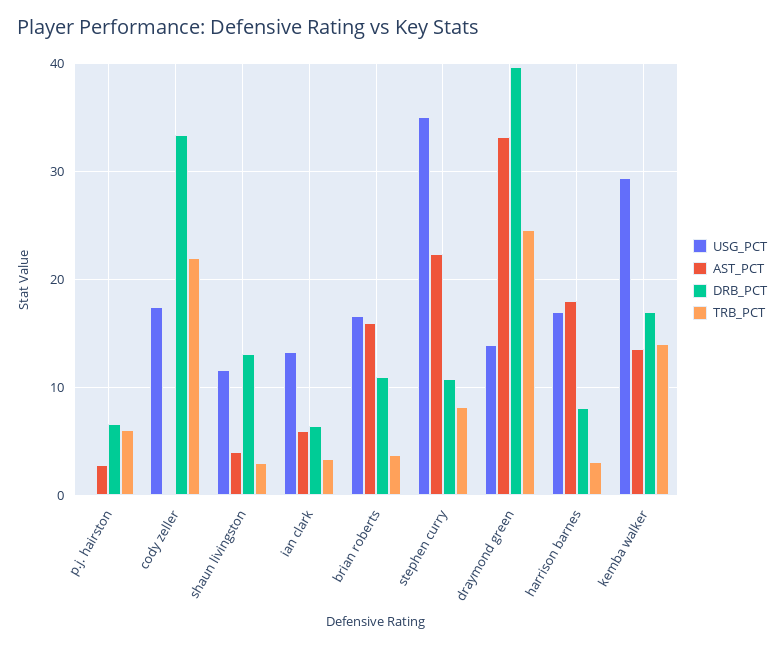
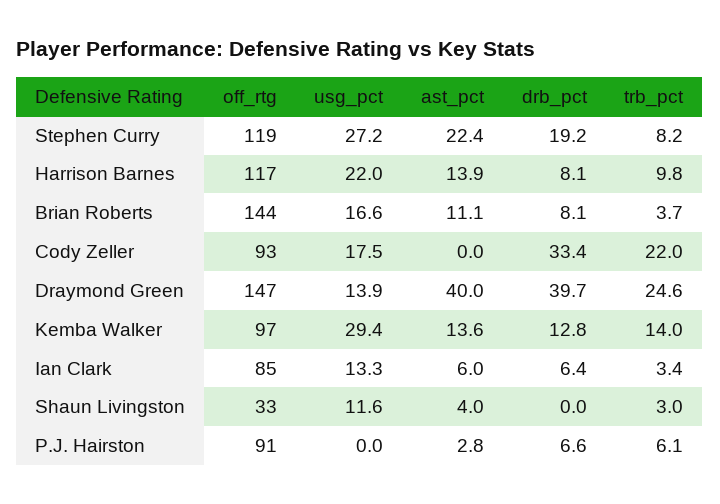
DRB_PCT, shaun livingston: 13 -> 0
AST_PCT, brian roberts: 16 -> 11.1
DRB_PCT, brian roberts: 11 -> 8.1
USG_PCT, stephen curry: 35 -> 27.2
DRB_PCT, stephen curry: 11 -> 19.2
AST_PCT, draymond green: 33 -> 40
USG_PCT, harrison barnes: 17 -> 22
AST_PCT, harrison barnes: 18 -> 13.9
TRB_PCT, harrison barnes: 3 -> 9.8
DRB_PCT, kemba walker: 17 -> 12.8
off_rtg, stephen curry: none -> 119
off_rtg, harrison barnes: none -> 117
off_rtg, brian roberts: none -> 144
off_rtg, cody zeller: none -> 93
off_rtg, draymond green: none -> 147
off_rtg, kemba walker: none -> 97
off_rtg, ian clark: none -> 85
off_rtg, shaun livingston: none -> 33
off_rtg, p.j. hairston: none -> 91

